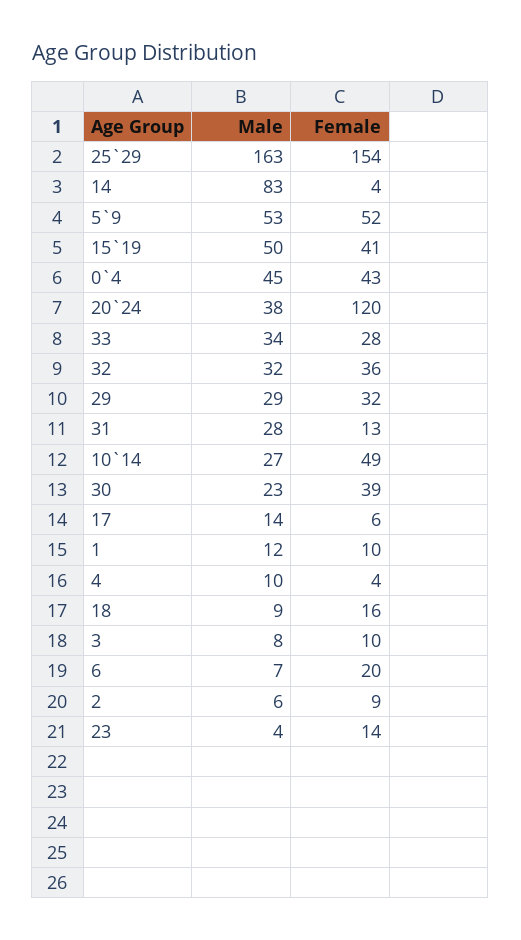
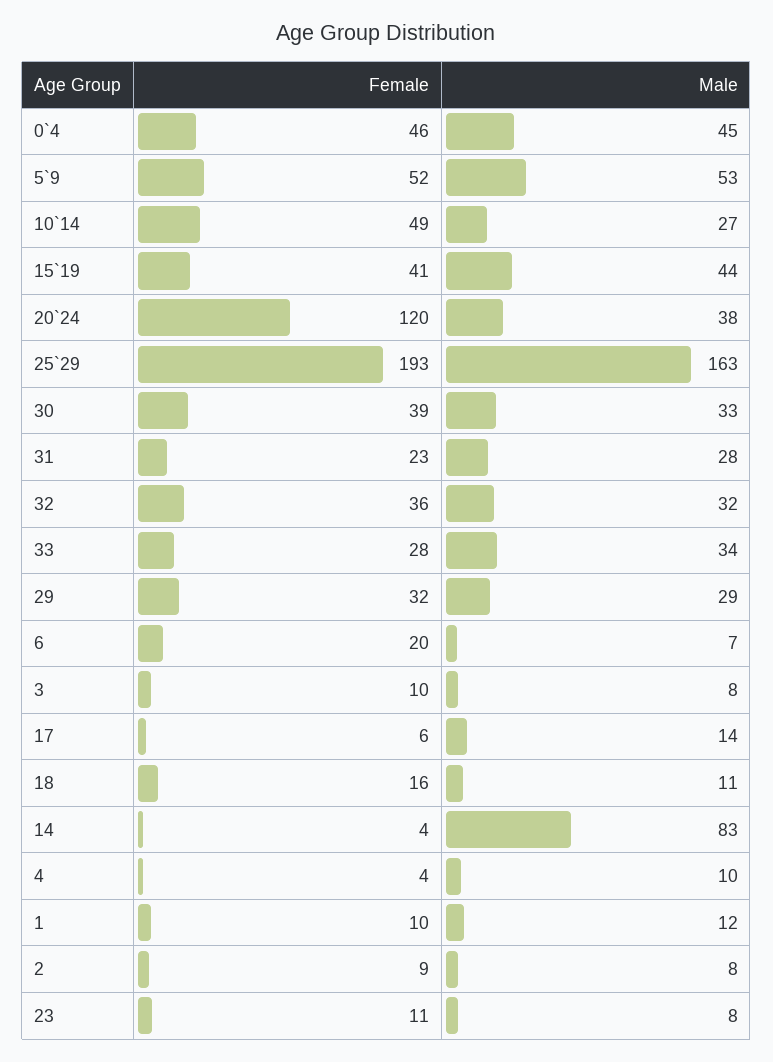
Female, 25`29: 154 -> 193
Male, 15`19: 50 -> 44
Female, 0`4: 43 -> 46
Female, 31: 13 -> 23
Male, 30: 23 -> 33
Male, 18: 9 -> 11
Male, 2: 6 -> 8
Male, 23: 4 -> 8
Female, 23: 14 -> 11

